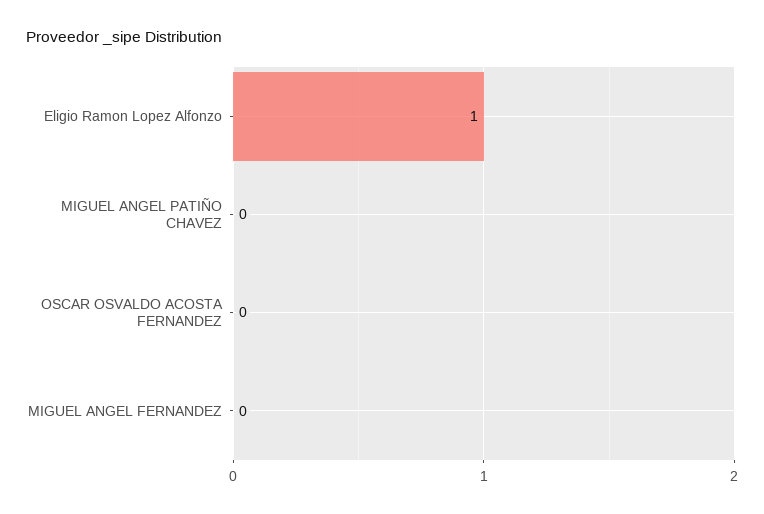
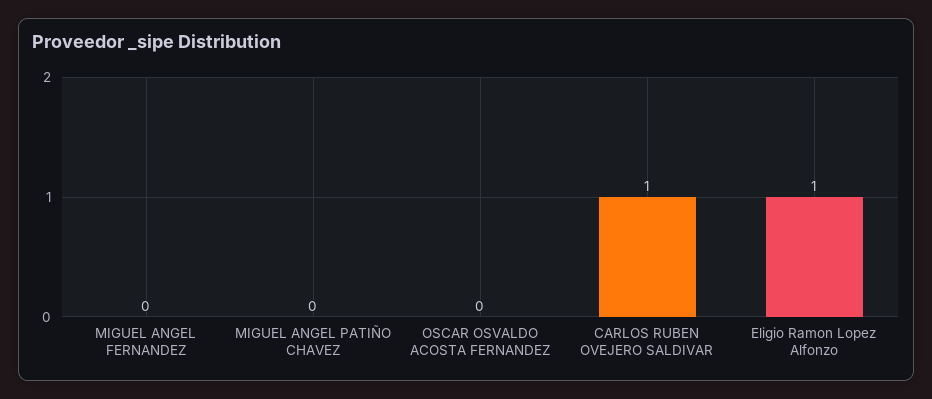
CARLOS RUBEN OVEJERO SALDIVAR: none -> 1

